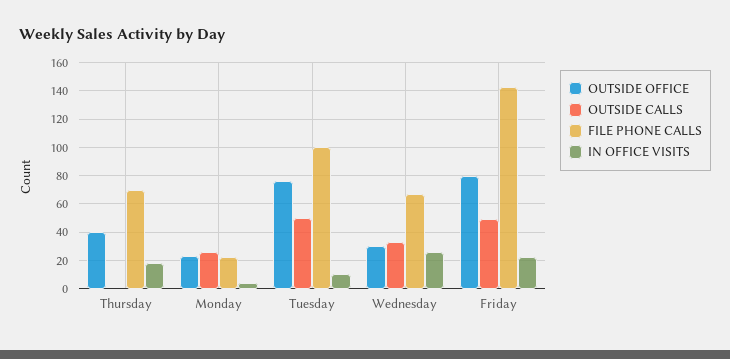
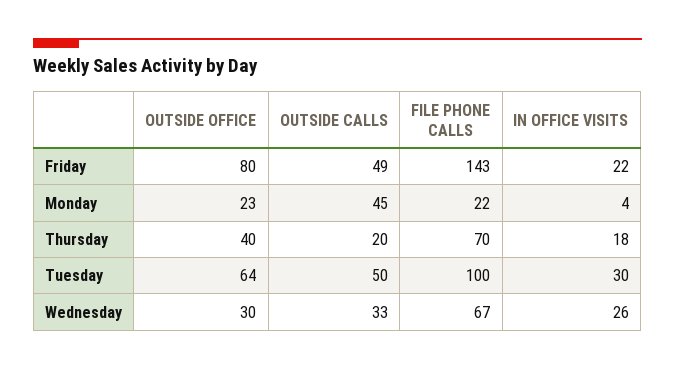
OUTSIDE CALLS, Thursday: 0 -> 20
OUTSIDE CALLS, Monday: 25 -> 45
OUTSIDE OFFICE, Tuesday: 75 -> 64
IN OFFICE VISITS, Tuesday: 10 -> 30

